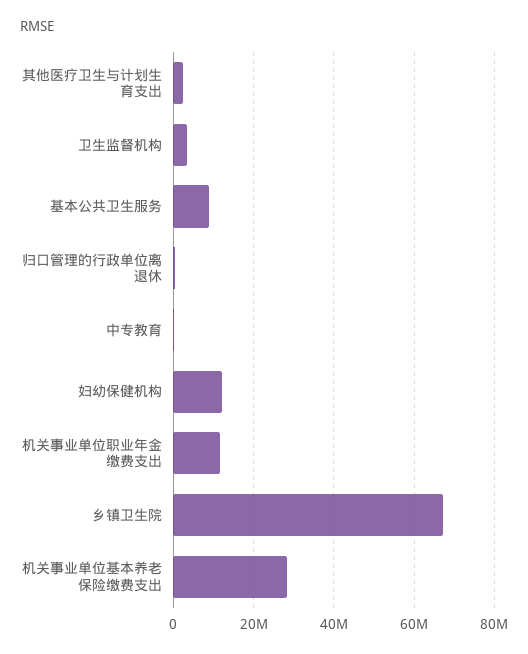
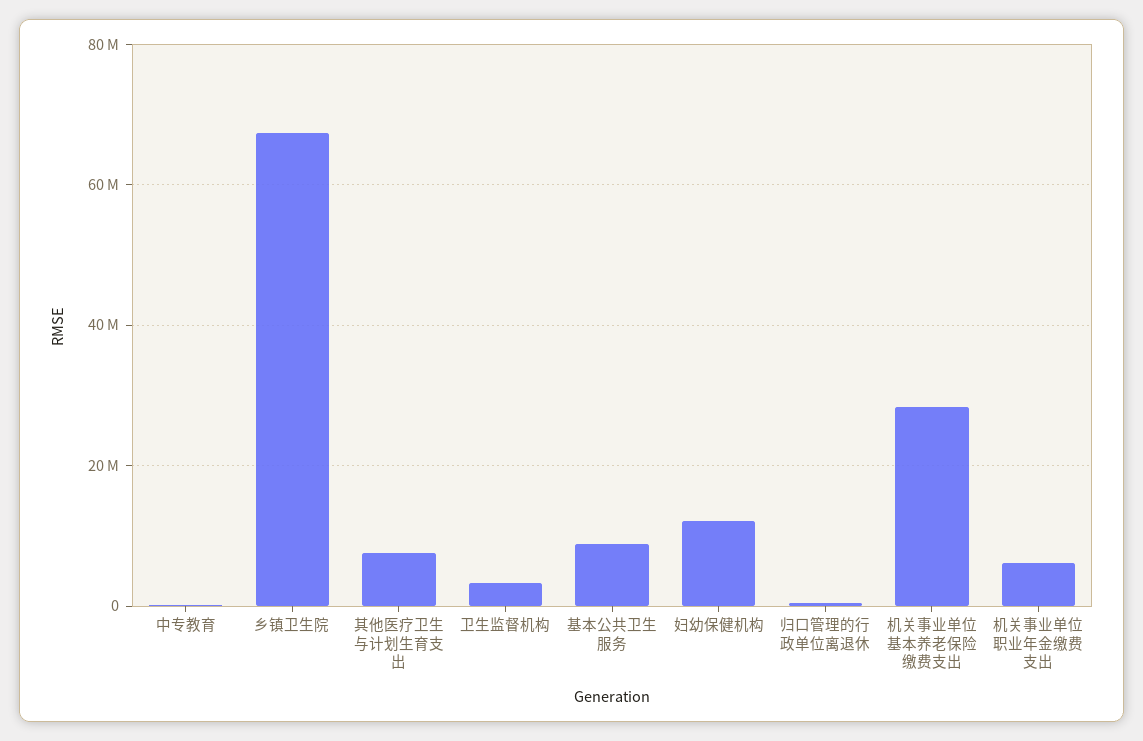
其他医疗卫生与计划生育支出: 2000000 -> 8000000
机关事业单位职业年金缴费支出: 12000000 -> 6000000

